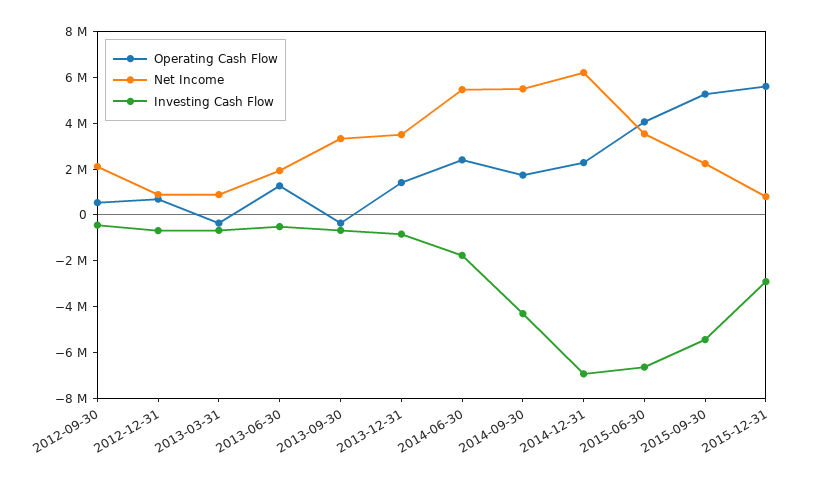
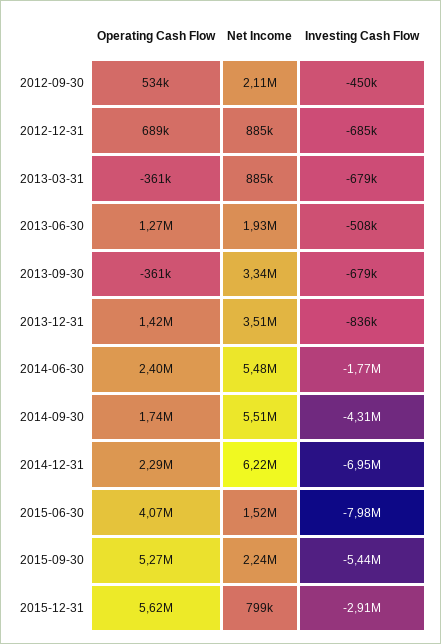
Net Income, 2015-06-30: 3500000 -> 1520000
Investing Cash Flow, 2015-06-30: -6500000 -> -7980000

